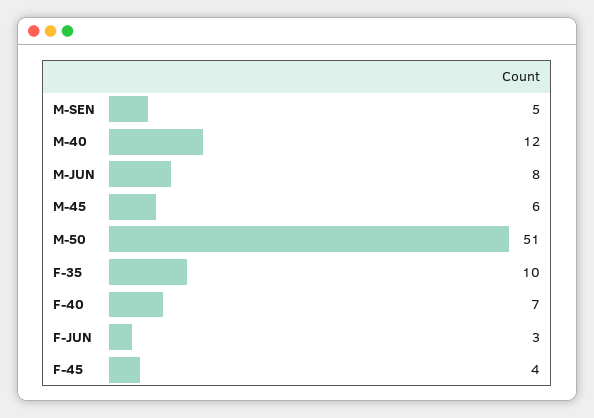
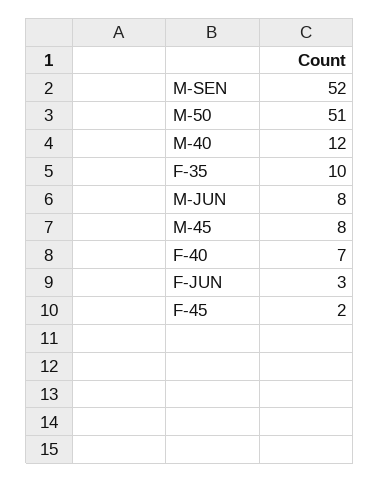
M-SEN: 5 -> 52
M-45: 6 -> 8
F-45: 4 -> 2

